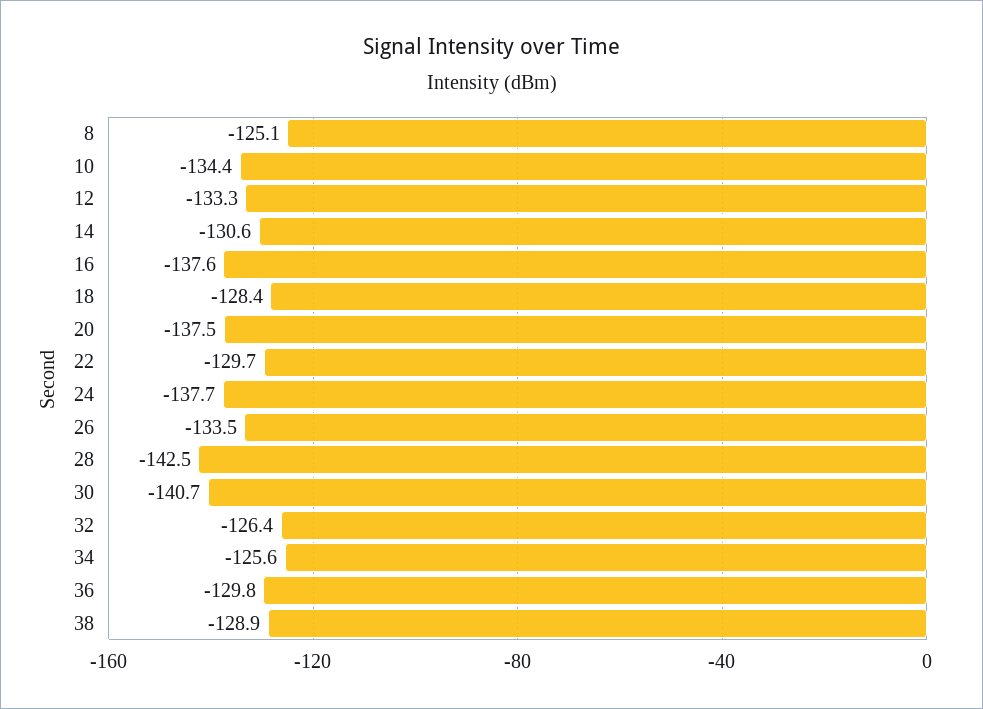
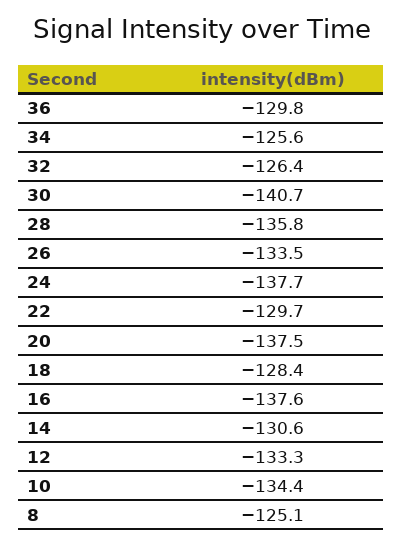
28: -142.5 -> -135.8
38: -128.9 -> none

